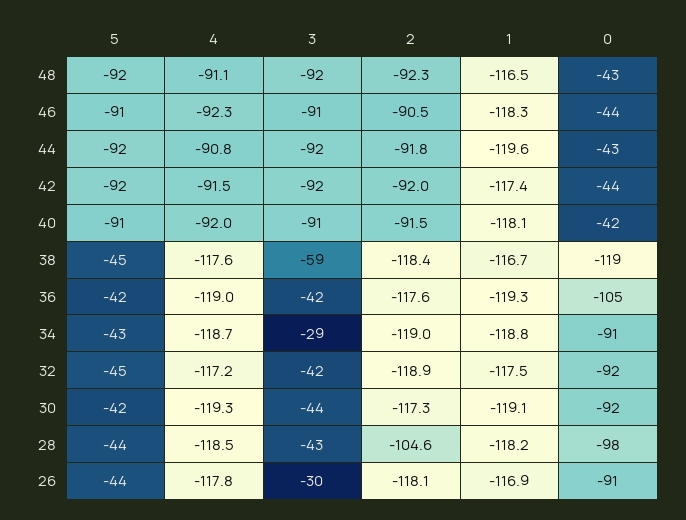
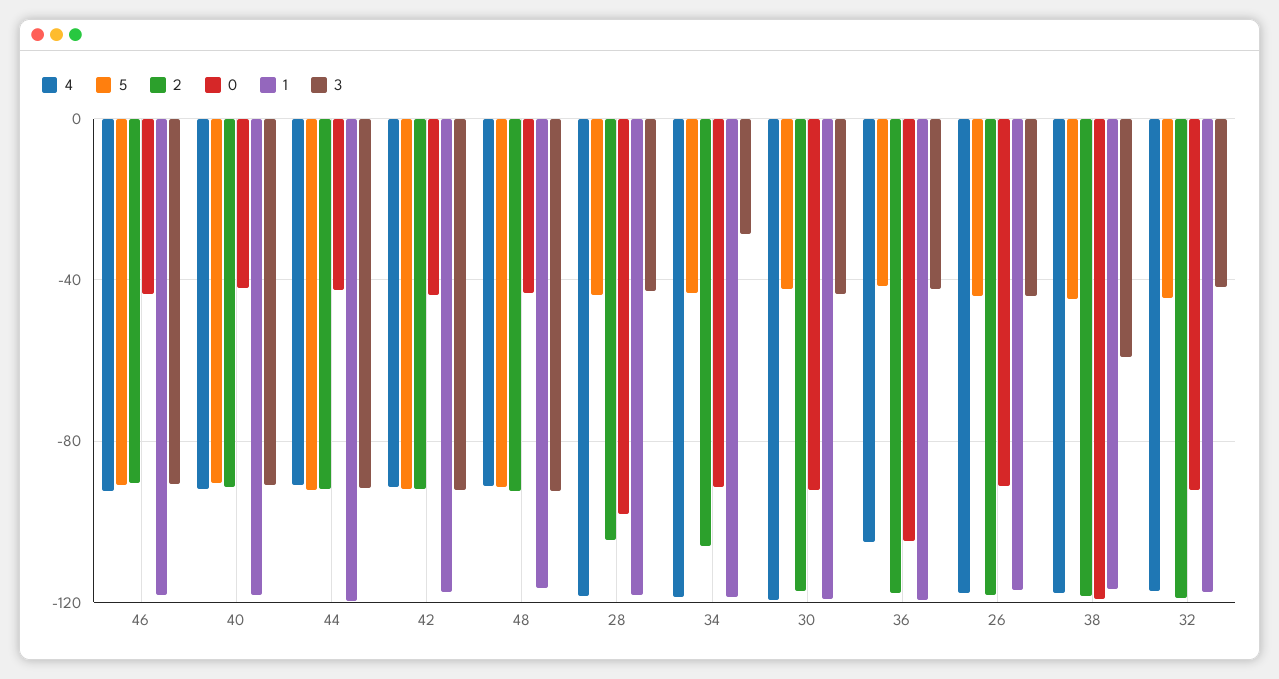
4, 36: -119 -> -105
2, 34: -119 -> -105
3, 26: -30 -> -45

